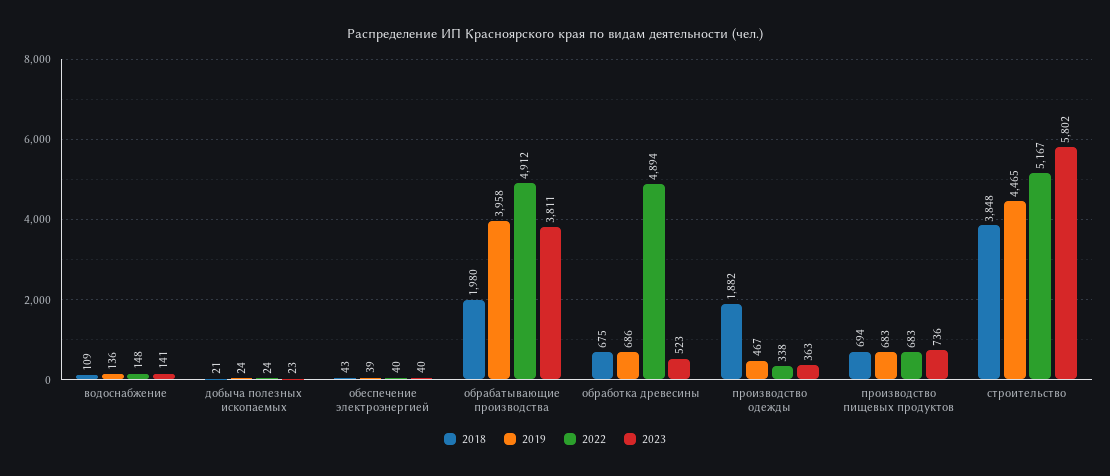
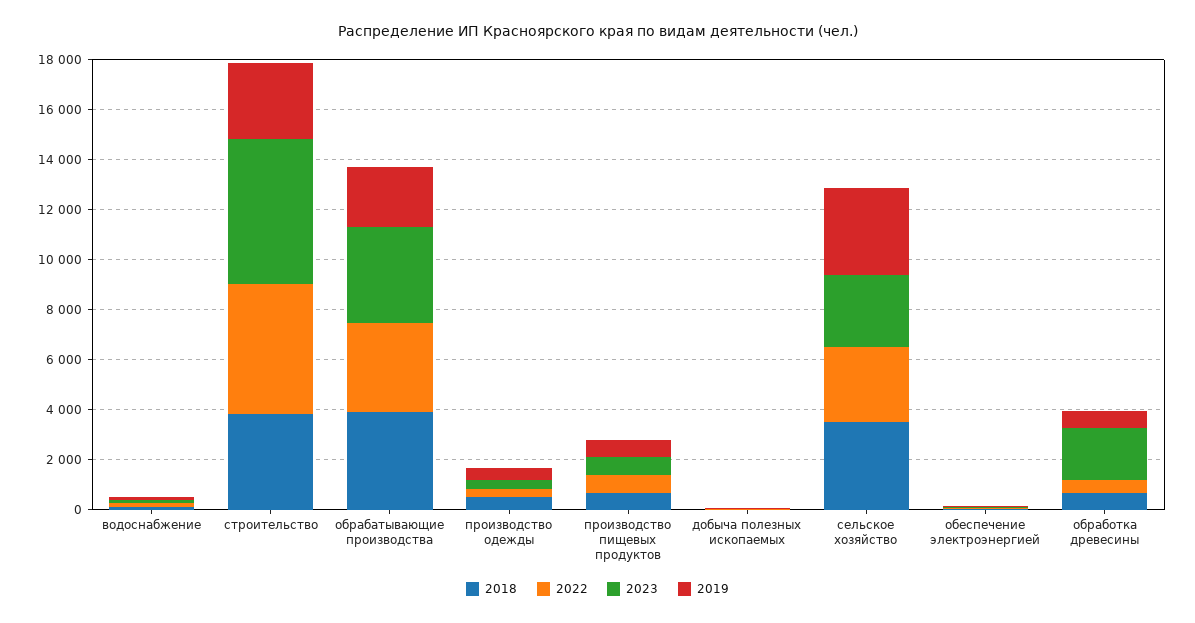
2018, обрабатывающие производства: 1980 -> 4000
2019, обрабатывающие производства: 3958 -> 2500
2022, обрабатывающие производства: 4912 -> 3500
2022, обработка древесины: 4894 -> 500
2023, обработка древесины: 523 -> 2000
2018, производство одежды: 1882 -> 500
2019, строительство: 4465 -> 3000
2018, сельское хозяйство: none -> 3500
2022, сельское хозяйство: none -> 3000
2023, сельское хозяйство: none -> 3000
2019, сельское хозяйство: none -> 3500

